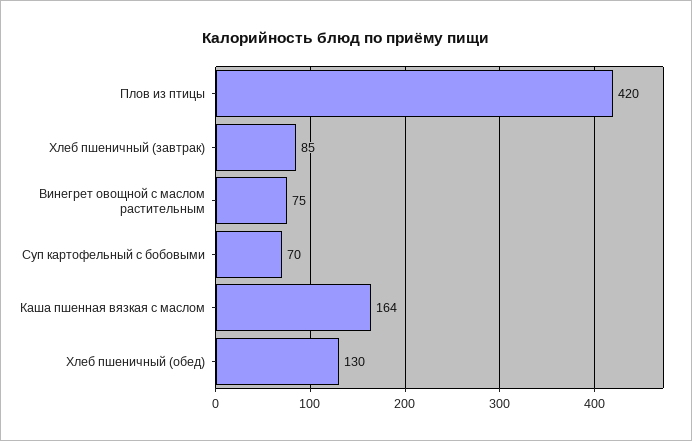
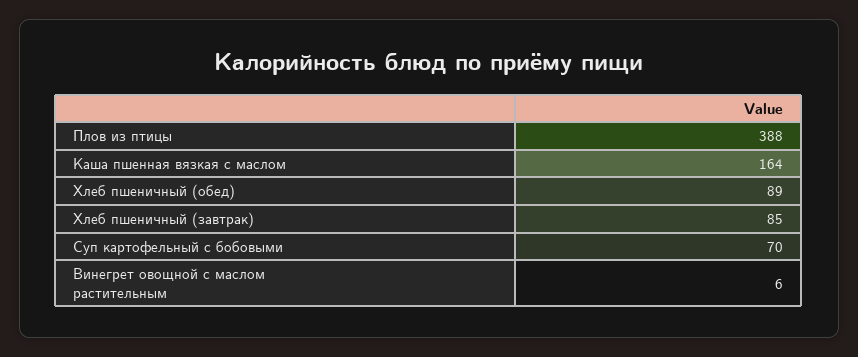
Плов из птицы: 420 -> 388
Винегрет овощной с маслом растительным: 75 -> 6
Хлеб пшеничный (обед): 130 -> 89

